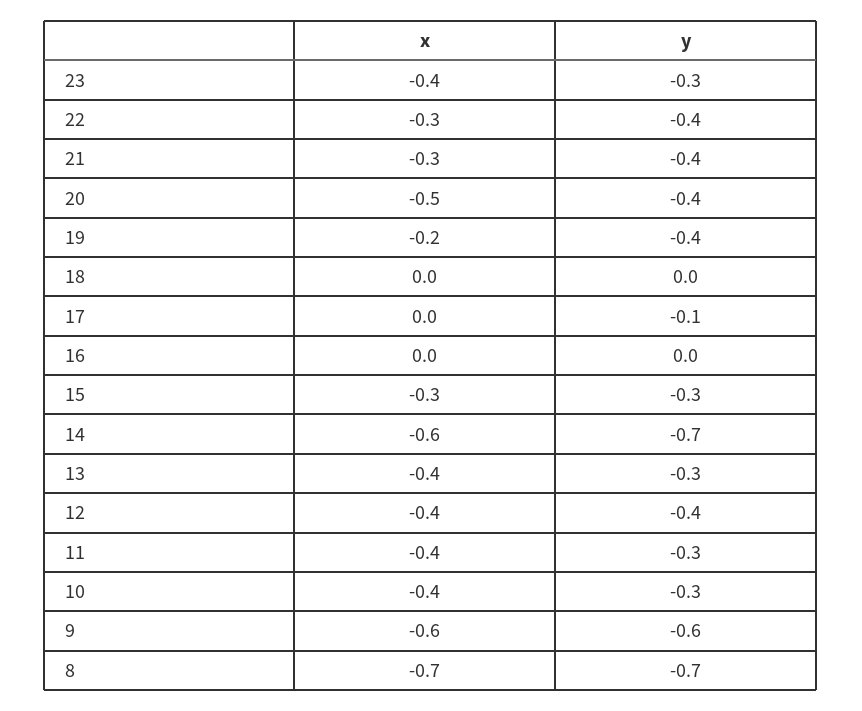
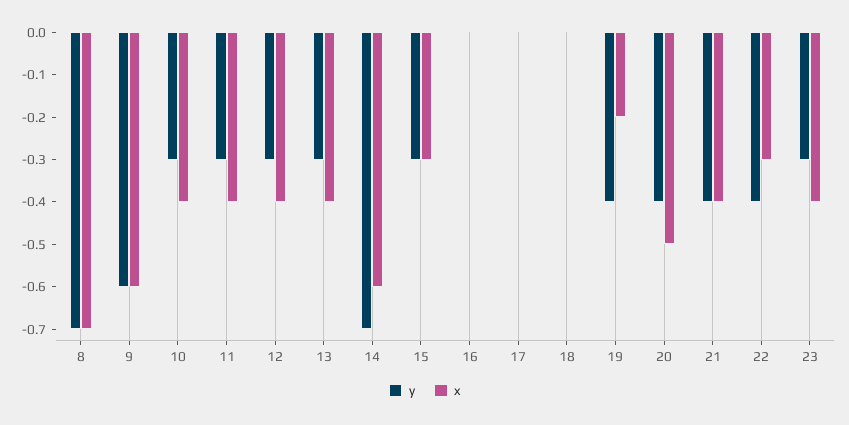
x, 21: -0.3 -> -0.4
y, 17: -0.1 -> 0
y, 12: -0.4 -> -0.3

